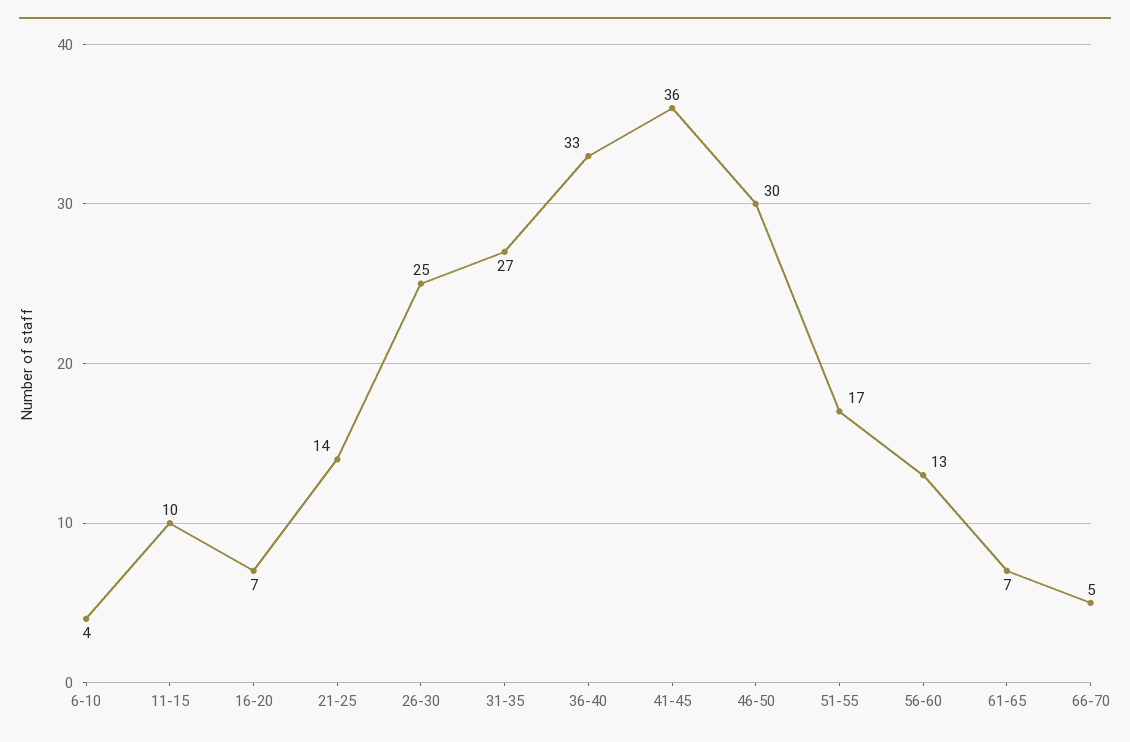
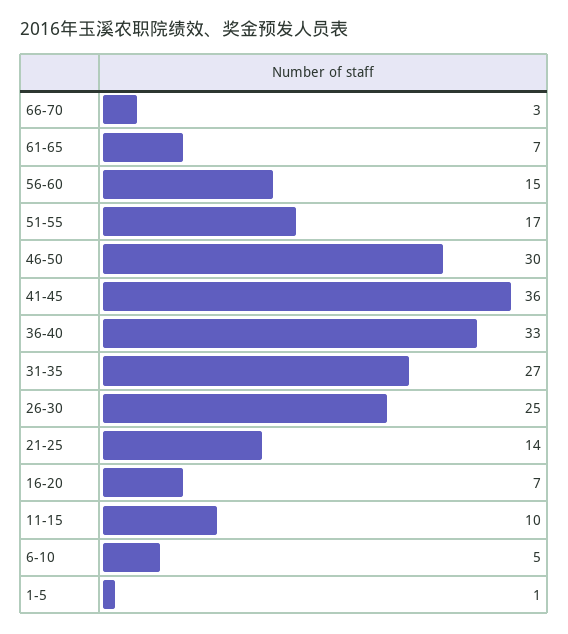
6-10: 4 -> 5
56-60: 13 -> 15
66-70: 5 -> 3
1-5: none -> 1

